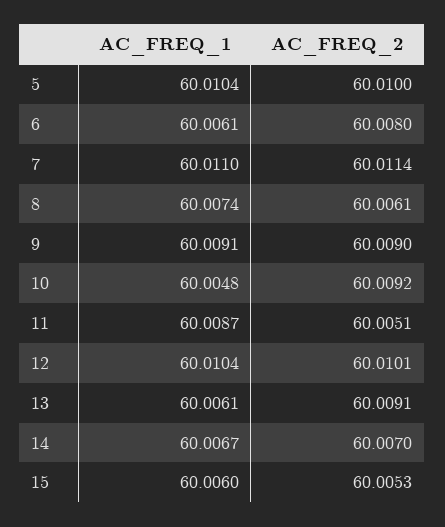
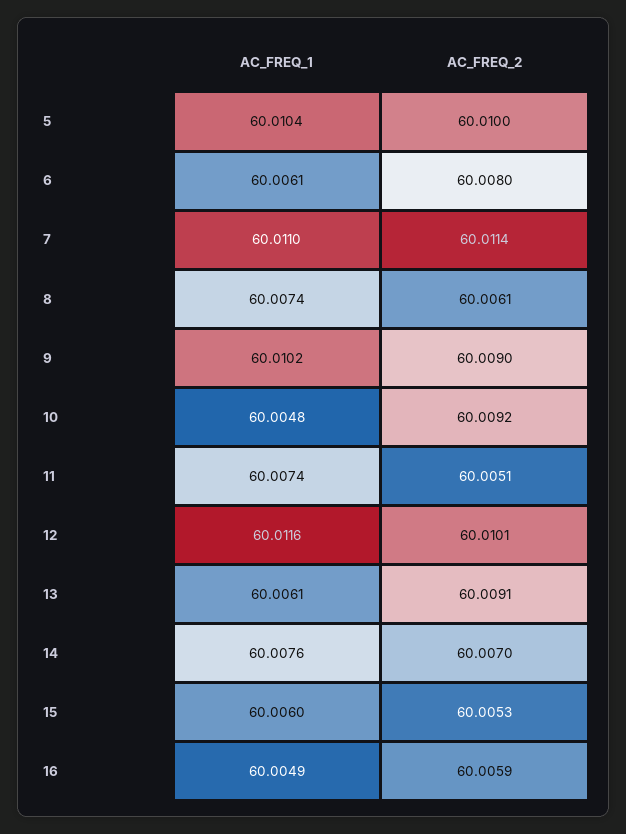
AC_FREQ_1, 9: 60.0091 -> 60.0102
AC_FREQ_1, 11: 60.0087 -> 60.0074
AC_FREQ_1, 12: 60.0104 -> 60.0116
AC_FREQ_1, 14: 60.0067 -> 60.0076
AC_FREQ_1, 16: none -> 60.0049
AC_FREQ_2, 16: none -> 60.0059

